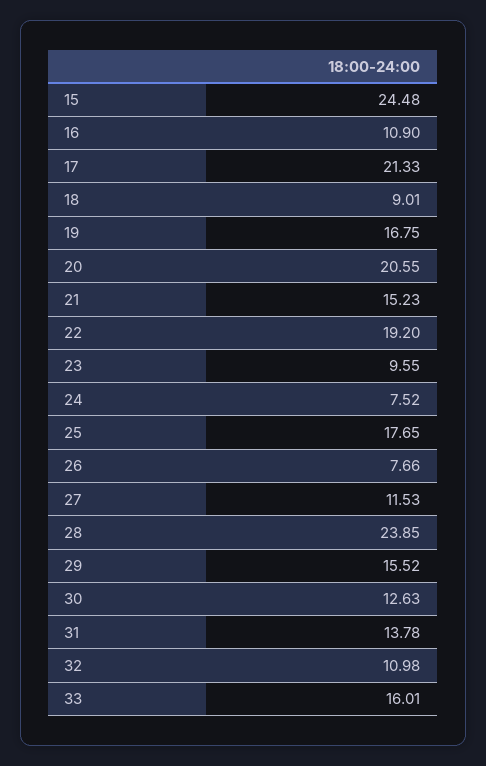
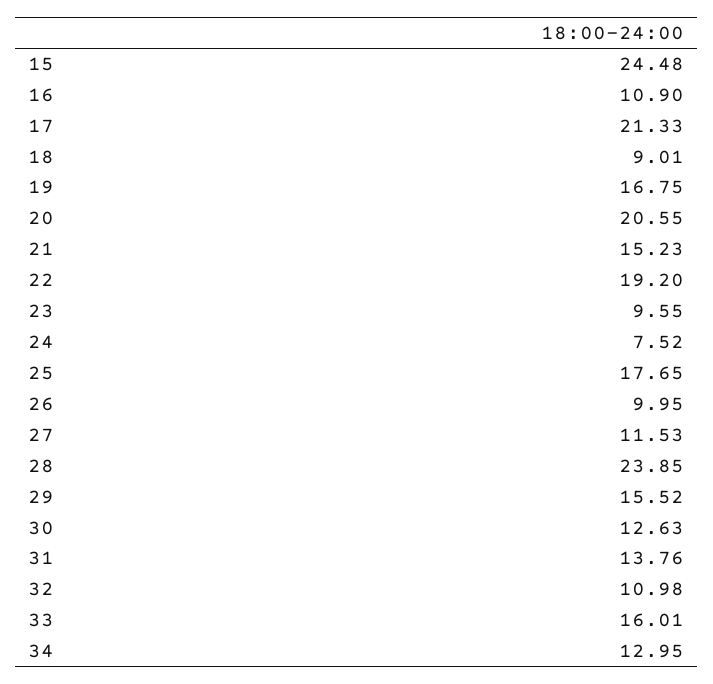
26: 7.66 -> 9.95
31: 13.78 -> 13.76
34: none -> 12.95

